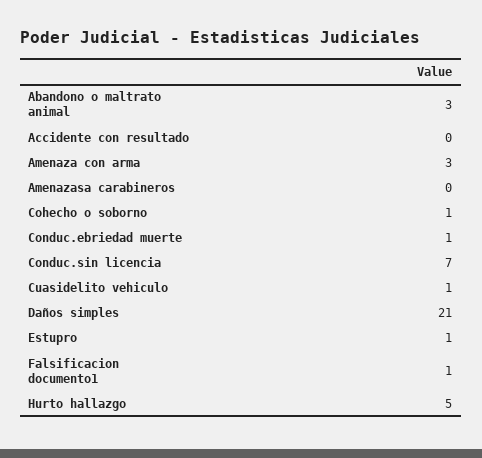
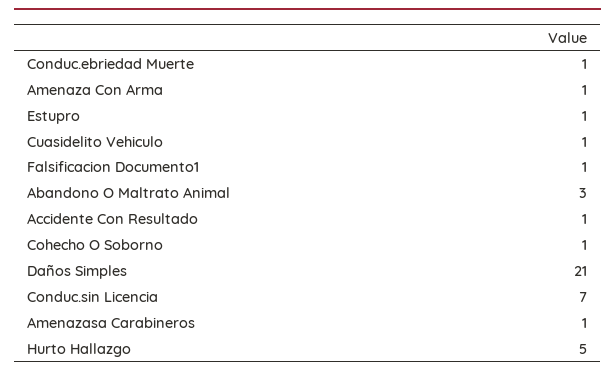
Accidente con resultado: 0 -> 1
Amenaza con arma: 3 -> 1
Amenazasa carabineros: 0 -> 1

